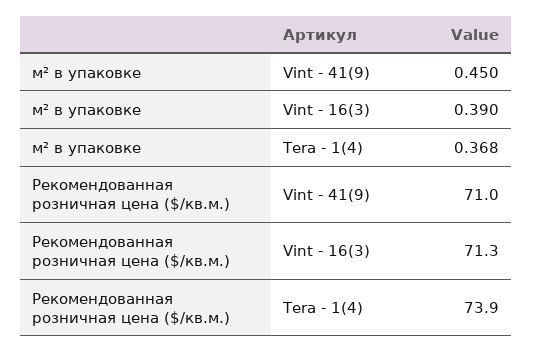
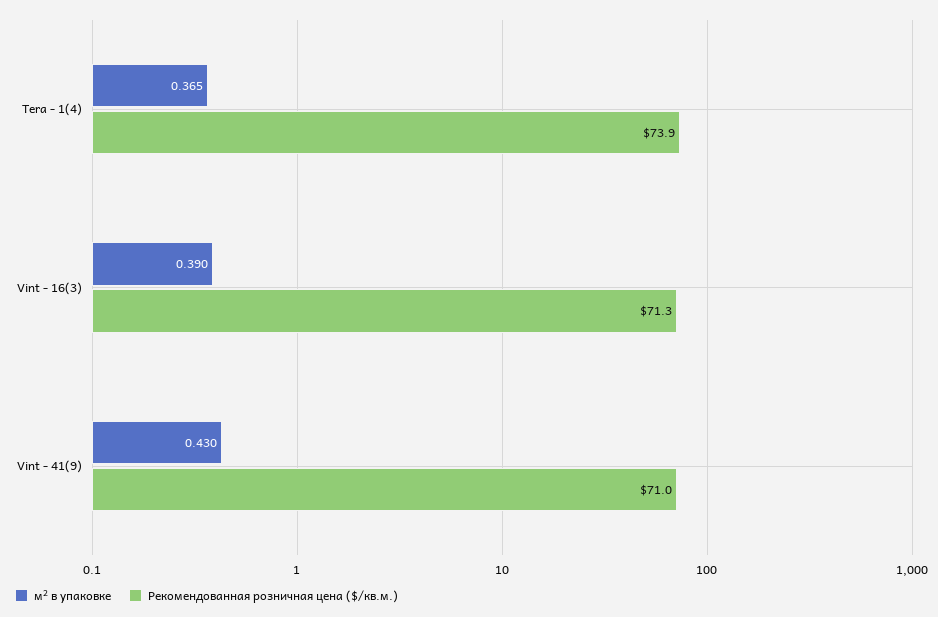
м² в упаковке, Vint - 41(9): 0.45 -> 0.43
м² в упаковке, Tera - 1(4): 0.368 -> 0.365

